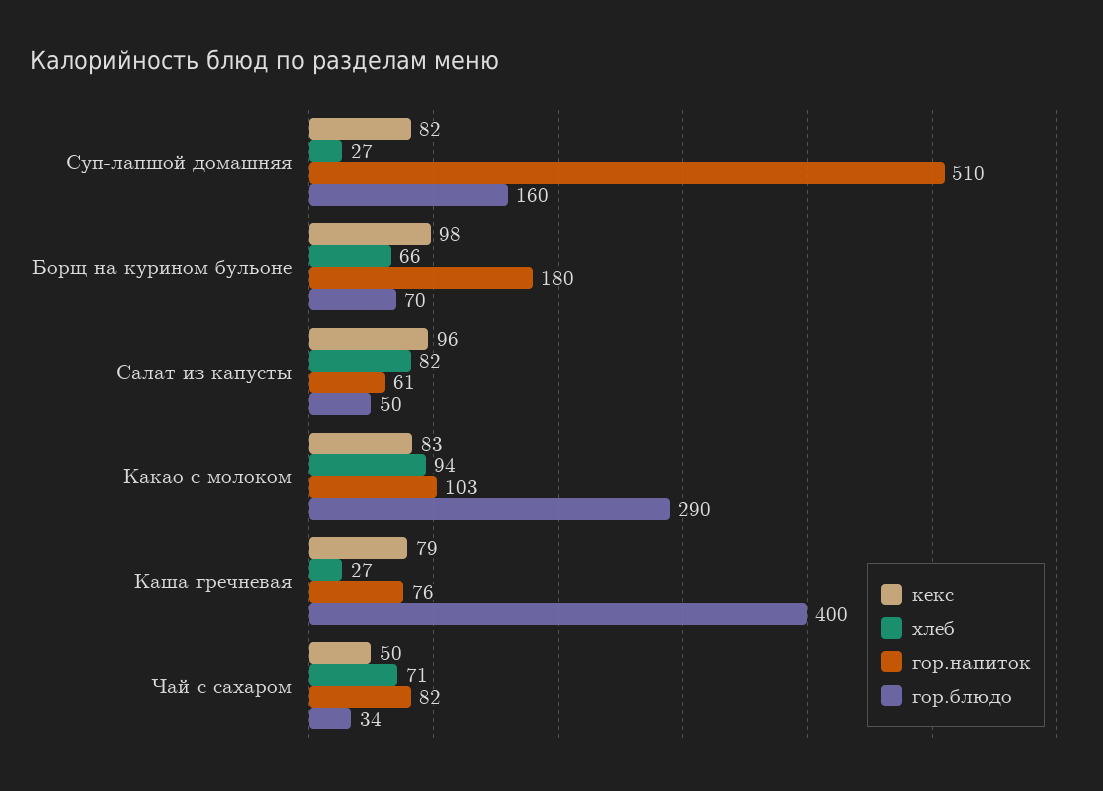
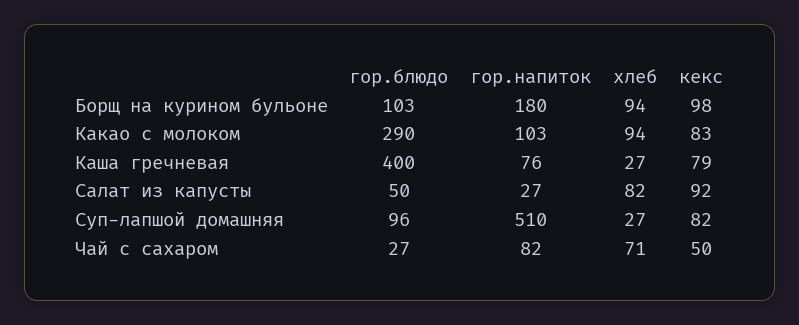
гор.блюдо, Суп-лапшой домашняя: 160 -> 96
хлеб, Борщ на курином бульоне: 66 -> 94
гор.блюдо, Борщ на курином бульоне: 70 -> 103
кекс, Салат из капусты: 96 -> 92
гор.напиток, Салат из капусты: 61 -> 27
гор.блюдо, Чай с сахаром: 34 -> 27

